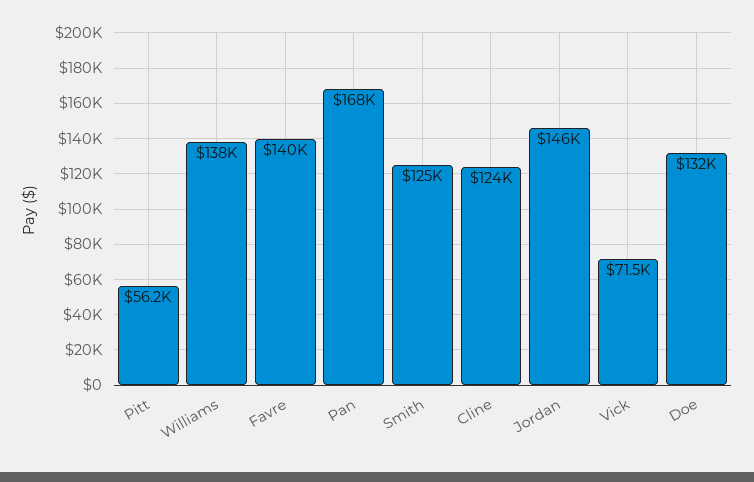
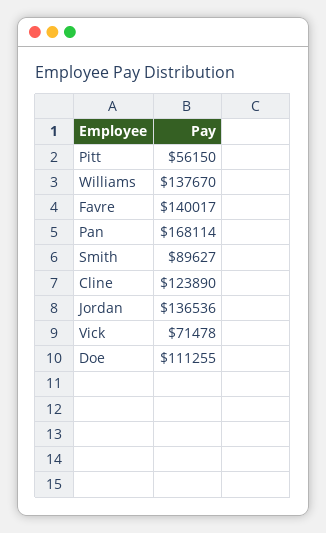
Smith: 125000 -> 89627
Jordan: 146000 -> 136536
Doe: 132000 -> 111255

